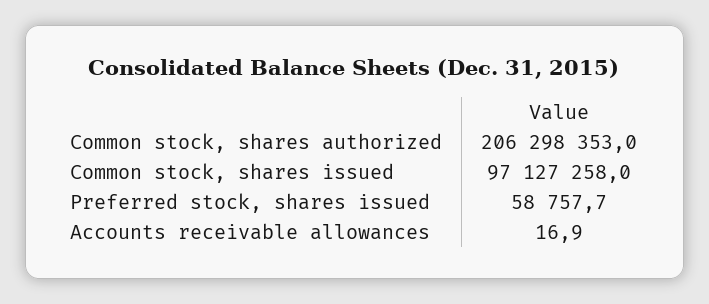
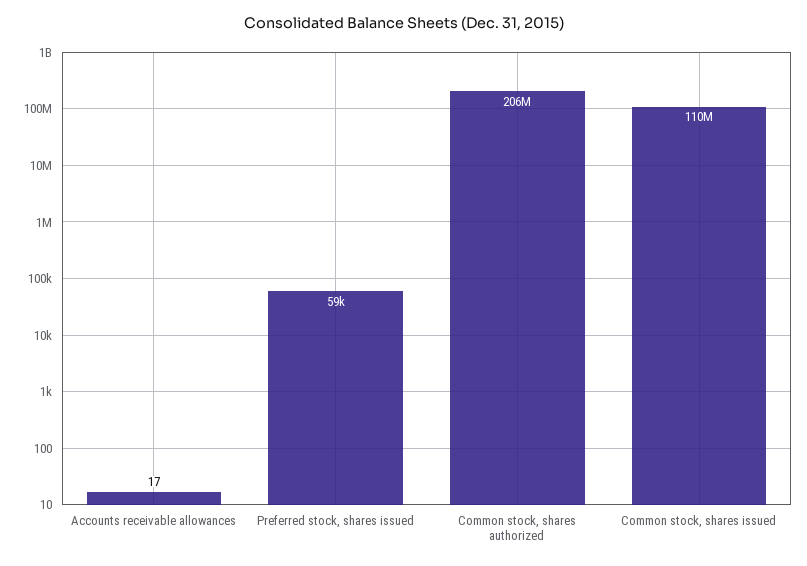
Common stock, shares issued: 97127258 -> 110000000

